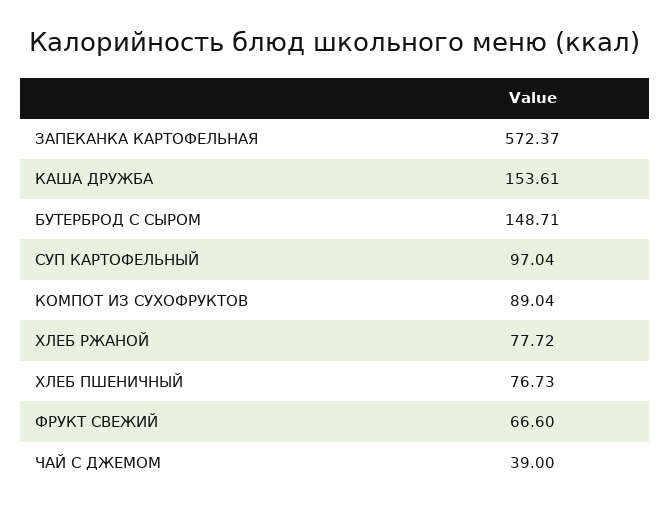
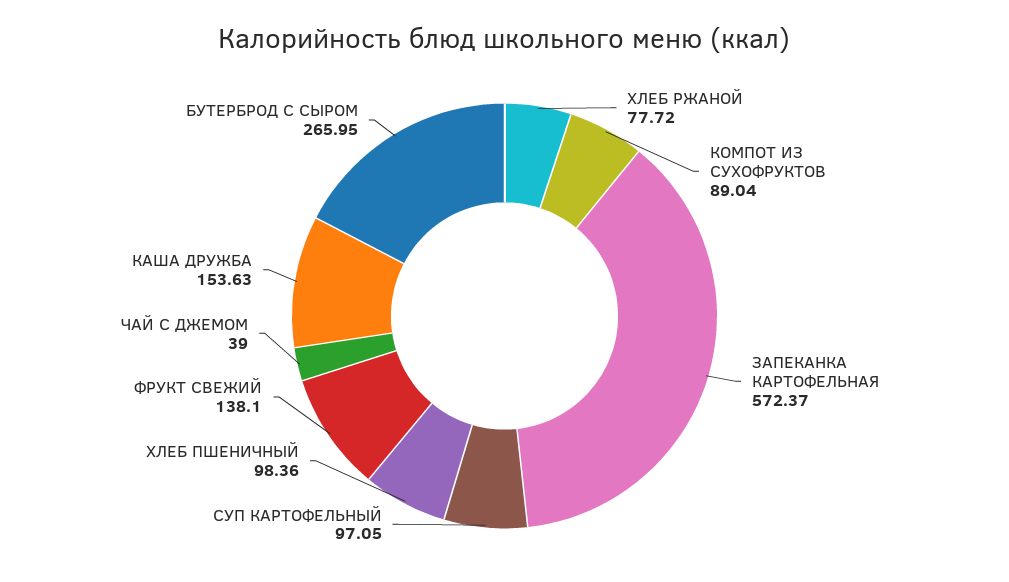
КАША ДРУЖБА: 153.61 -> 153.63
БУТЕРБРОД С СЫРОМ: 148.71 -> 265.95
СУП КАРТОФЕЛЬНЫЙ: 97.04 -> 97.05
ХЛЕБ ПШЕНИЧНЫЙ: 76.73 -> 98.36
ФРУКТ СВЕЖИЙ: 66.6 -> 138.1

